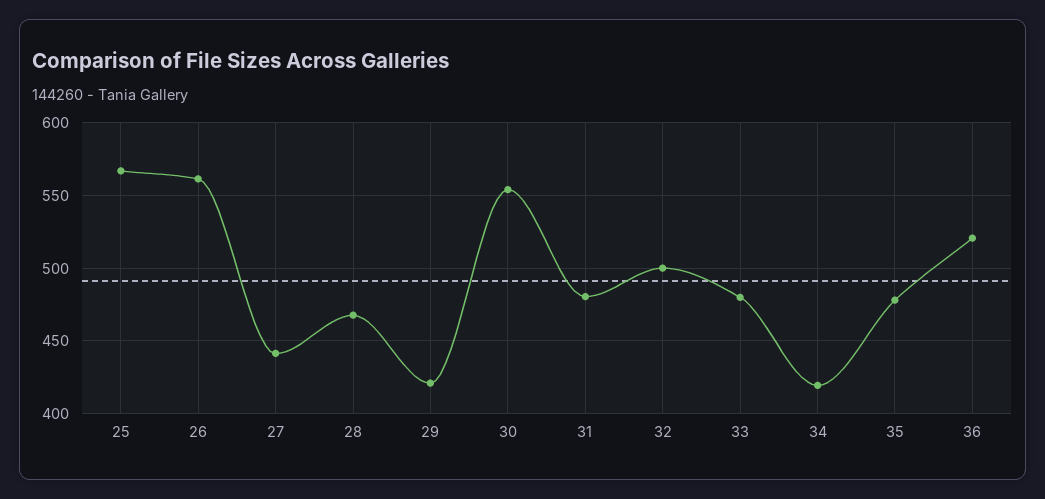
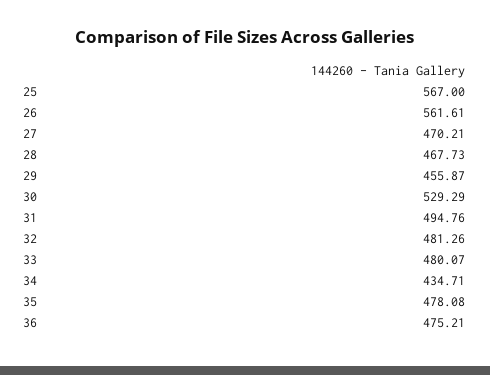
27: 440 -> 470.21
29: 420 -> 455.87
30: 555 -> 529.29
31: 480 -> 494.76
32: 500 -> 481.26
34: 420 -> 434.71
36: 520 -> 475.21

